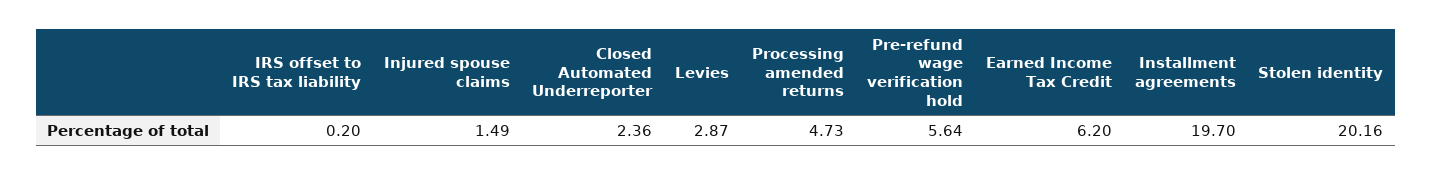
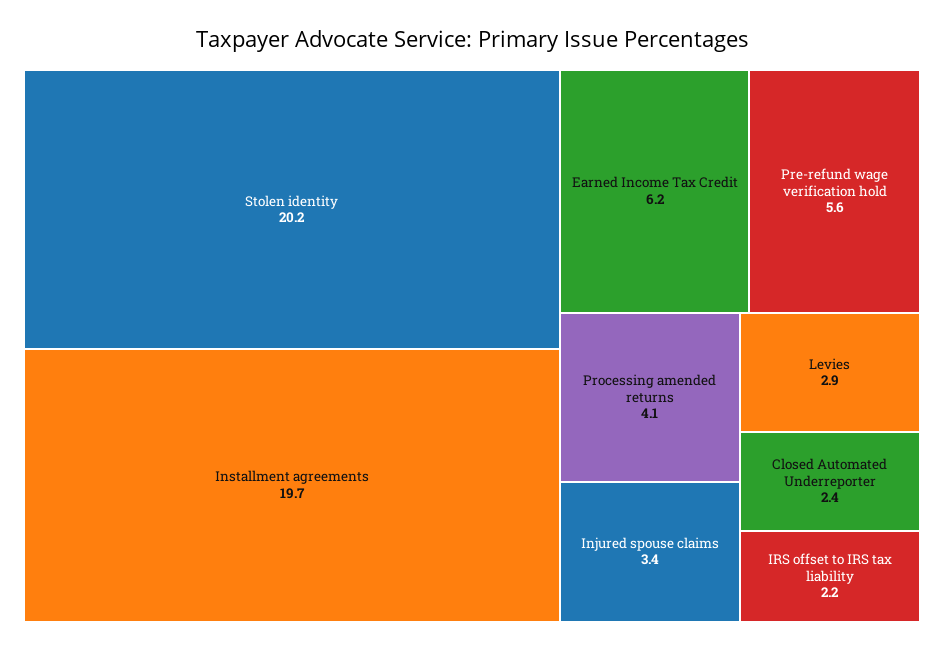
IRS offset to IRS tax liability: 0.2 -> 2.2
Injured spouse claims: 1.49 -> 3.4
Processing amended returns: 4.73 -> 4.1

